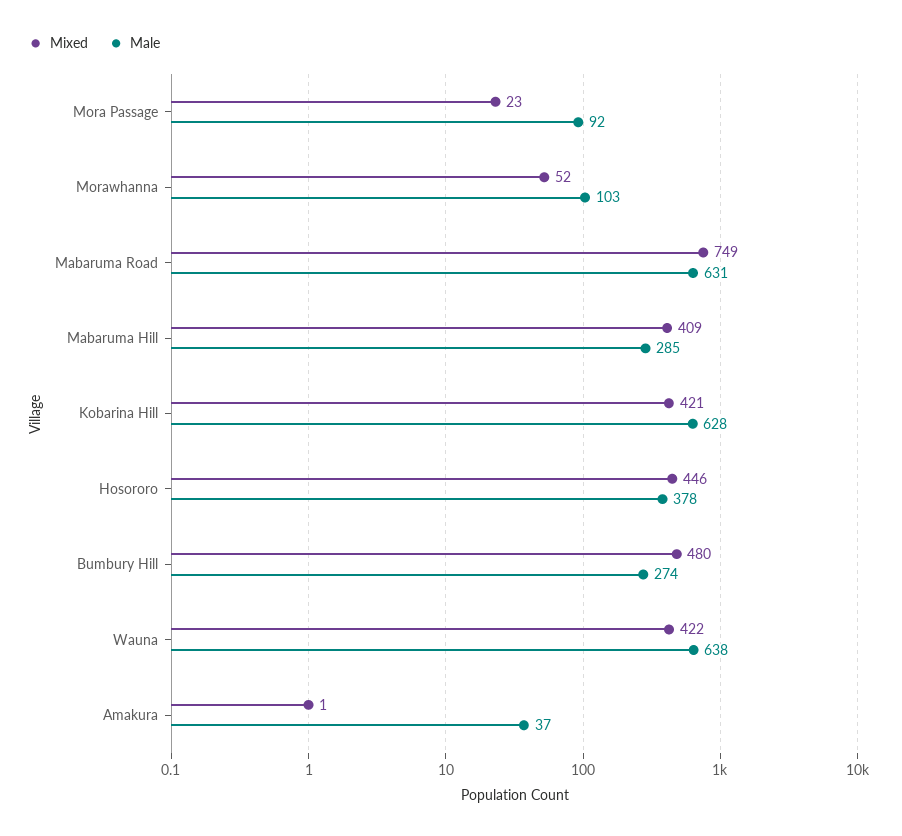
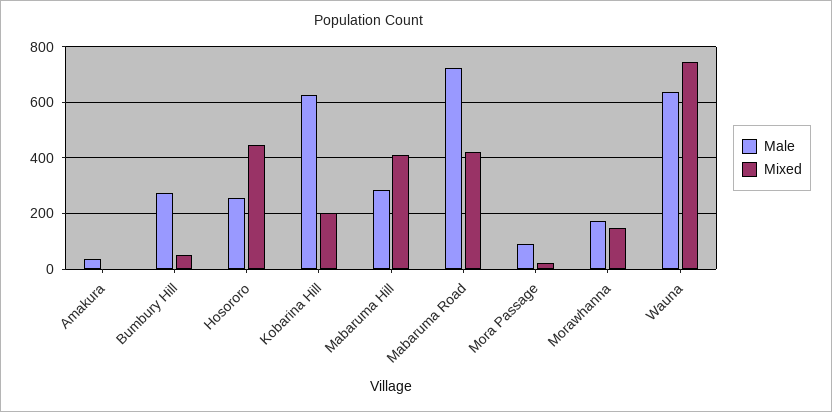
Mixed, Morawhanna: 52 -> 150
Male, Morawhanna: 103 -> 175
Mixed, Mabaruma Road: 749 -> 425
Male, Mabaruma Road: 631 -> 725
Mixed, Kobarina Hill: 421 -> 200
Male, Hosororo: 378 -> 250
Mixed, Bumbury Hill: 480 -> 50
Mixed, Wauna: 422 -> 750

